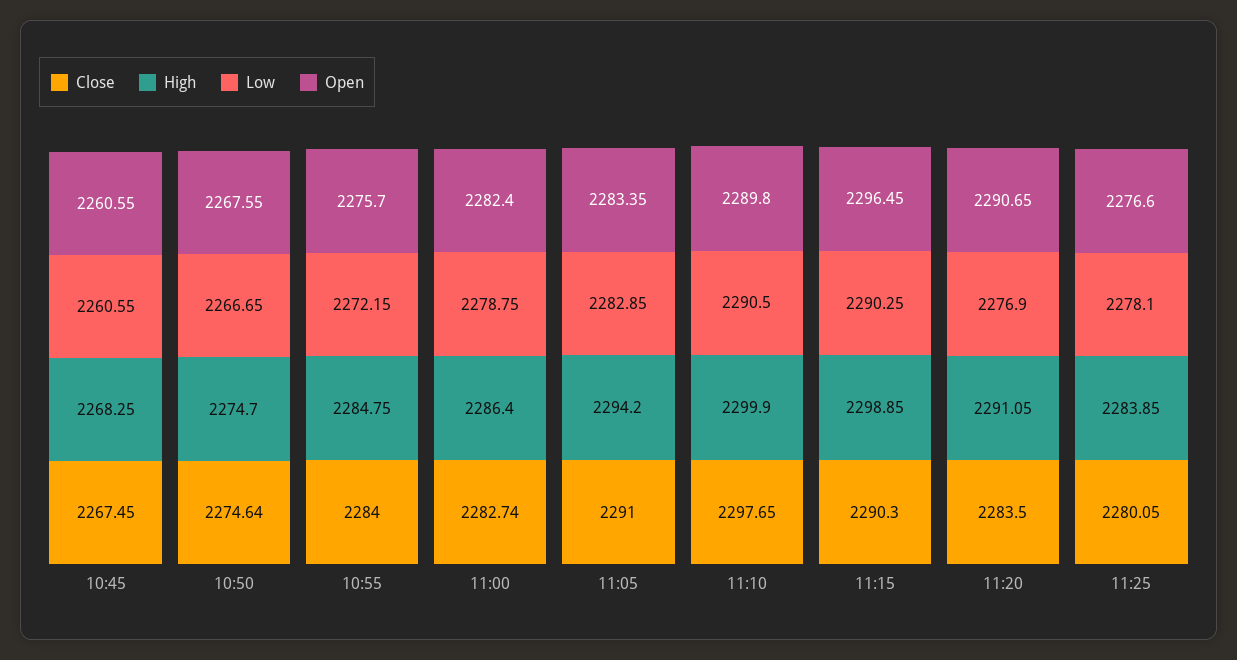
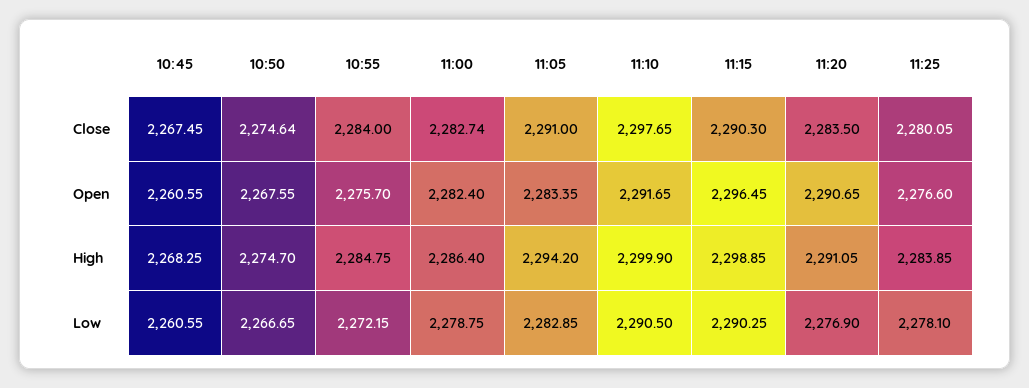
Open, 11:10: 2289.8 -> 2291.65

